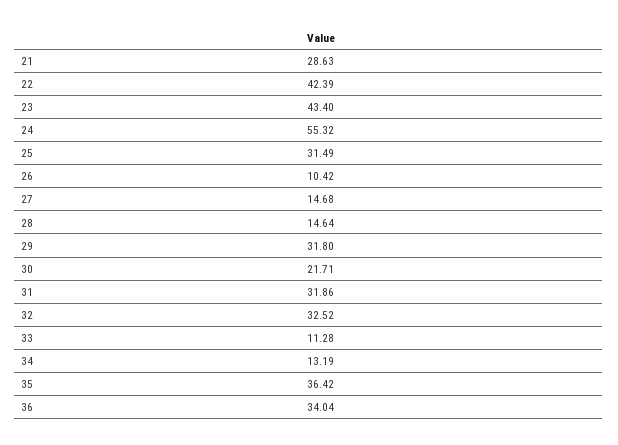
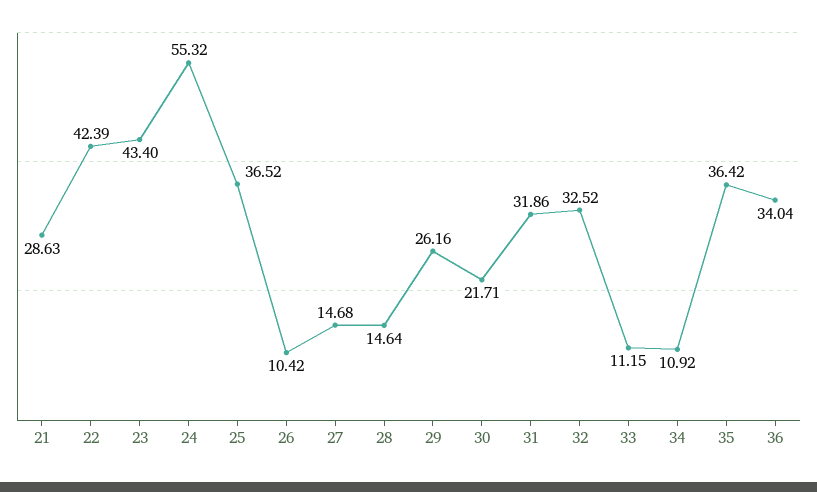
25: 31.49 -> 36.52
29: 31.8 -> 26.16
33: 11.28 -> 11.15
34: 13.19 -> 10.92

